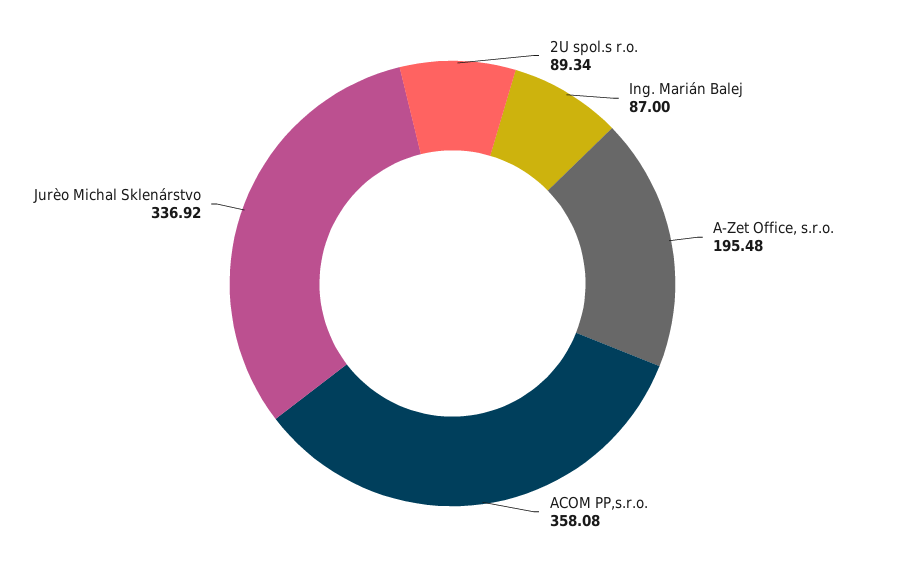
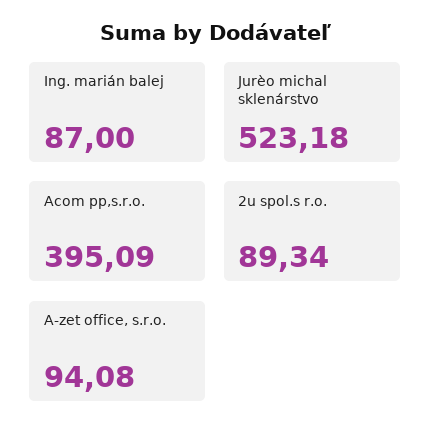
A-Zet Office, s.r.o.: 195.48 -> 94.08
ACOM PP,s.r.o.: 358.08 -> 395.09
Jurèo Michal Sklenárstvo: 336.92 -> 523.18

